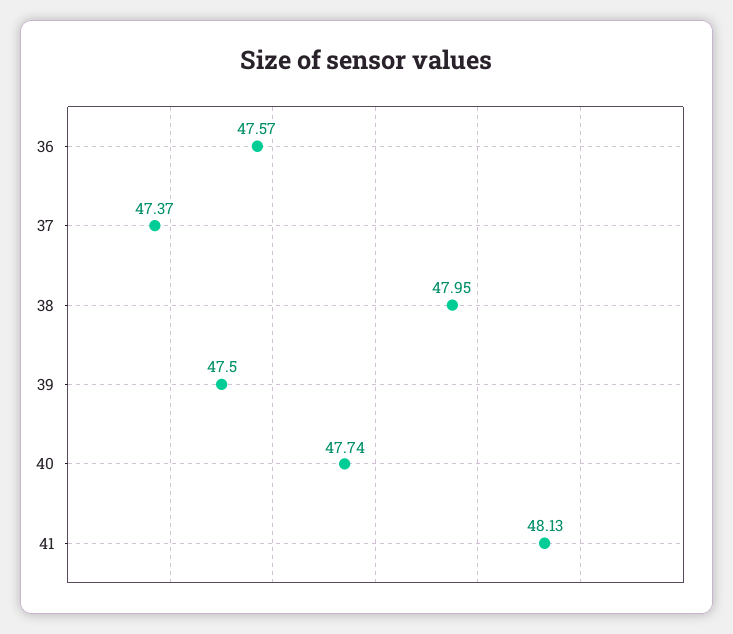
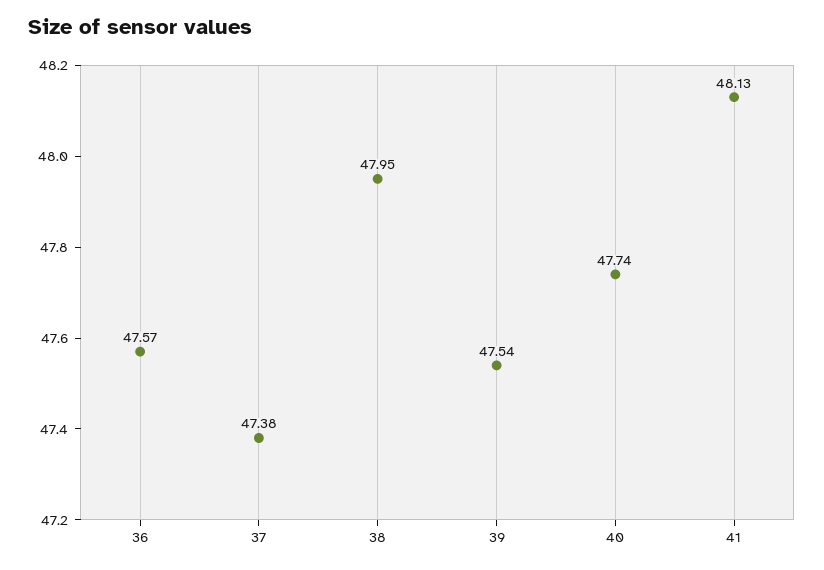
37: 47.37 -> 47.38
39: 47.5 -> 47.54

